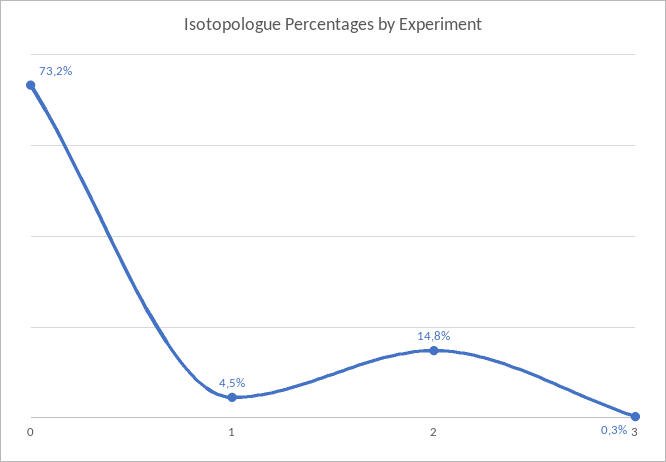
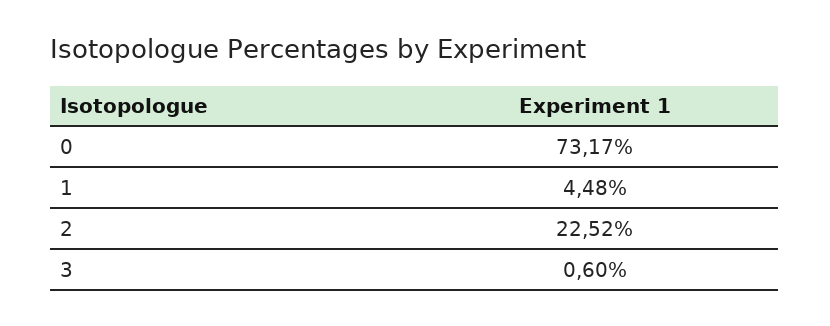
2: 14.8 -> 22.52
3: 0.3 -> 0.6

